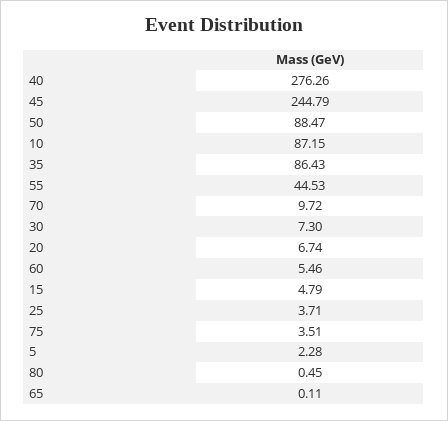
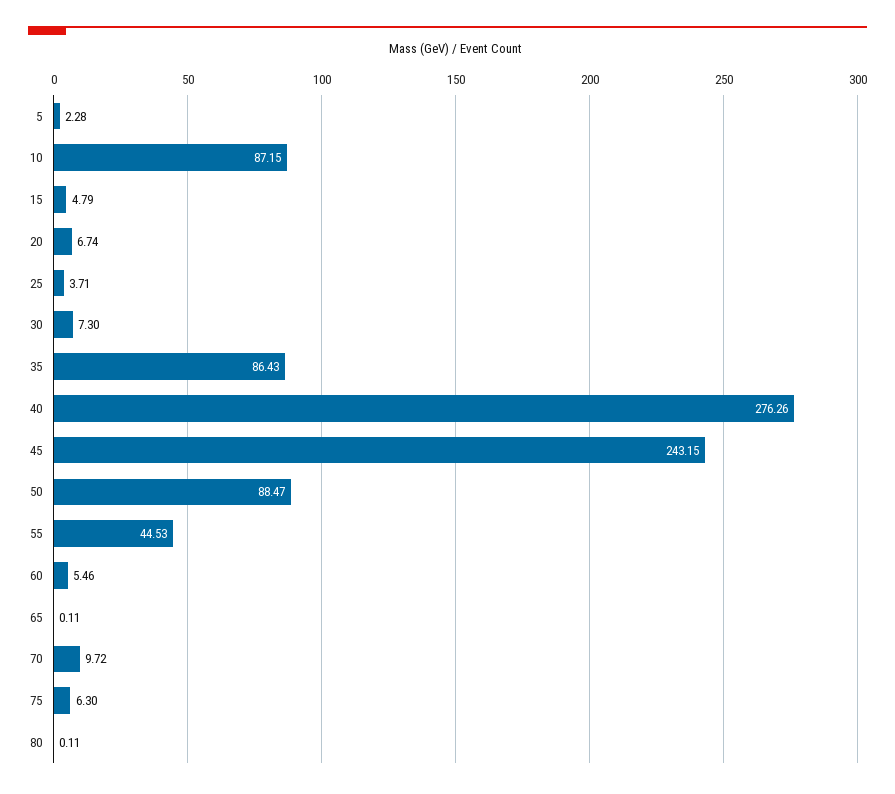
45: 244.79 -> 243.15
75: 3.51 -> 6.3
80: 0.45 -> 0.11

